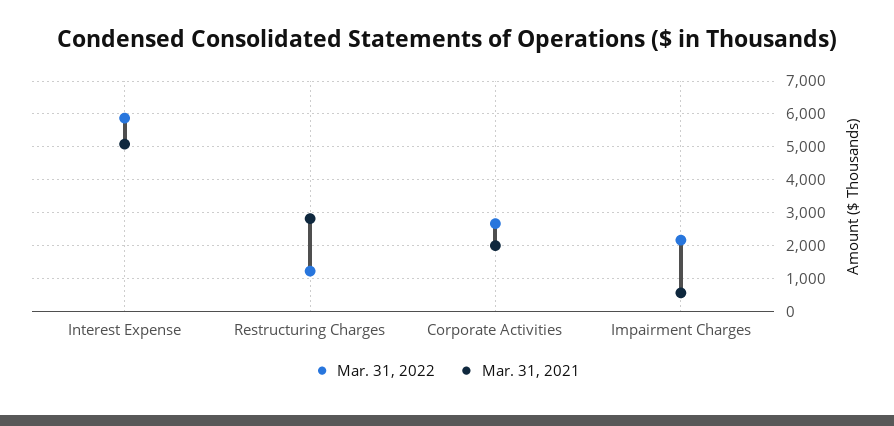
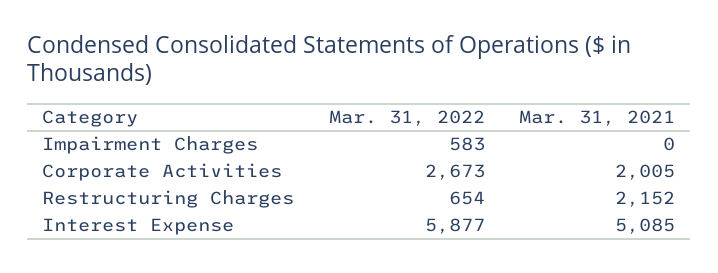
Mar. 31, 2022, Restructuring Charges: 1200 -> 654
Mar. 31, 2021, Restructuring Charges: 2800 -> 2152
Mar. 31, 2022, Impairment Charges: 2200 -> 583
Mar. 31, 2021, Impairment Charges: 600 -> 0

